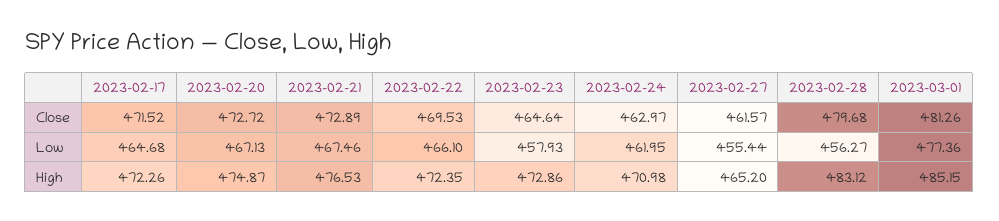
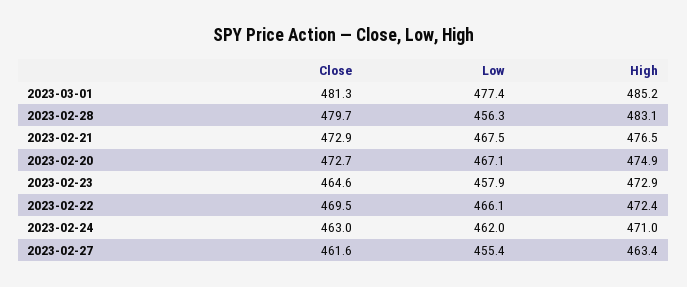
2023-02-17, Close: 471.52 -> none
2023-02-17, Low: 464.68 -> none
2023-02-17, High: 472.26 -> none
2023-02-27, High: 465.2 -> 463.4

